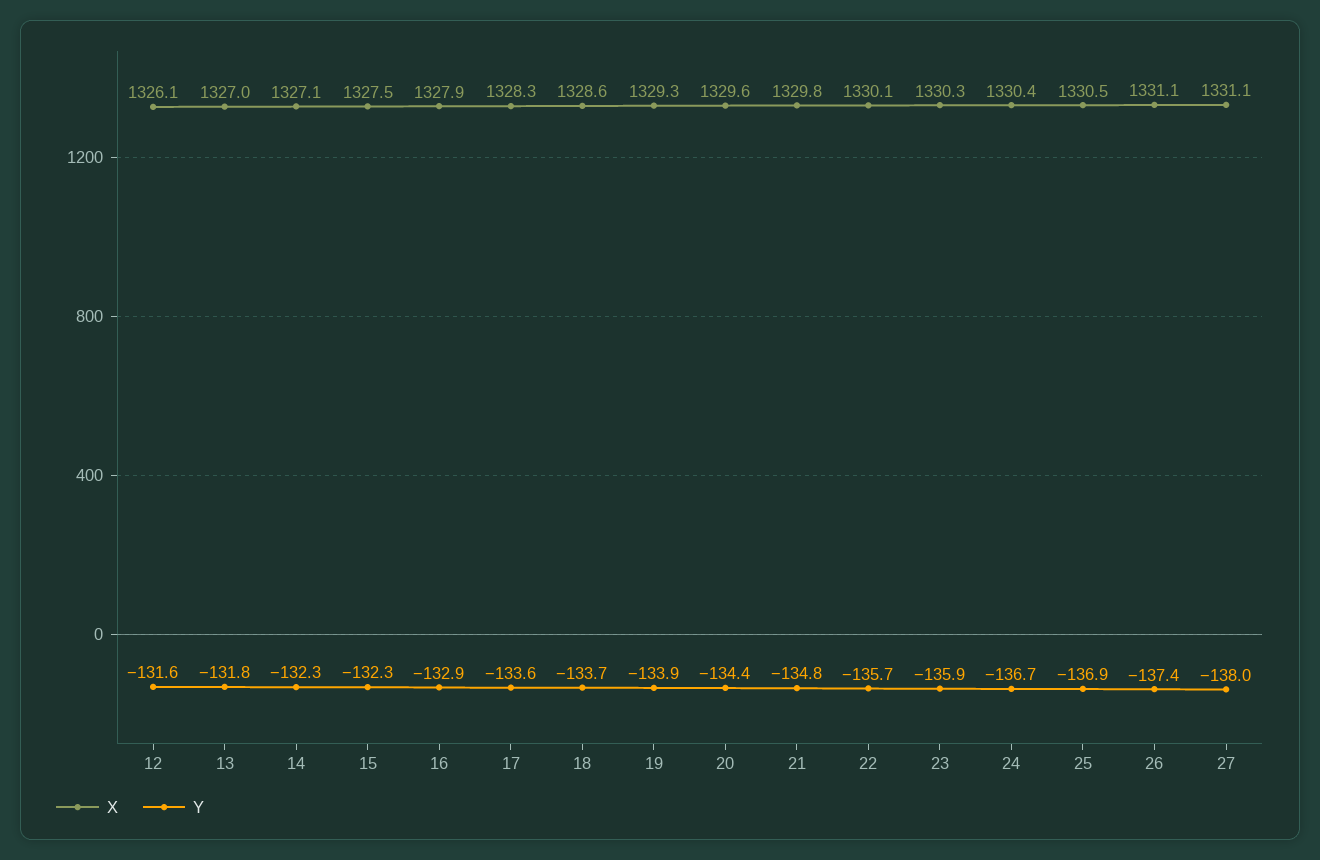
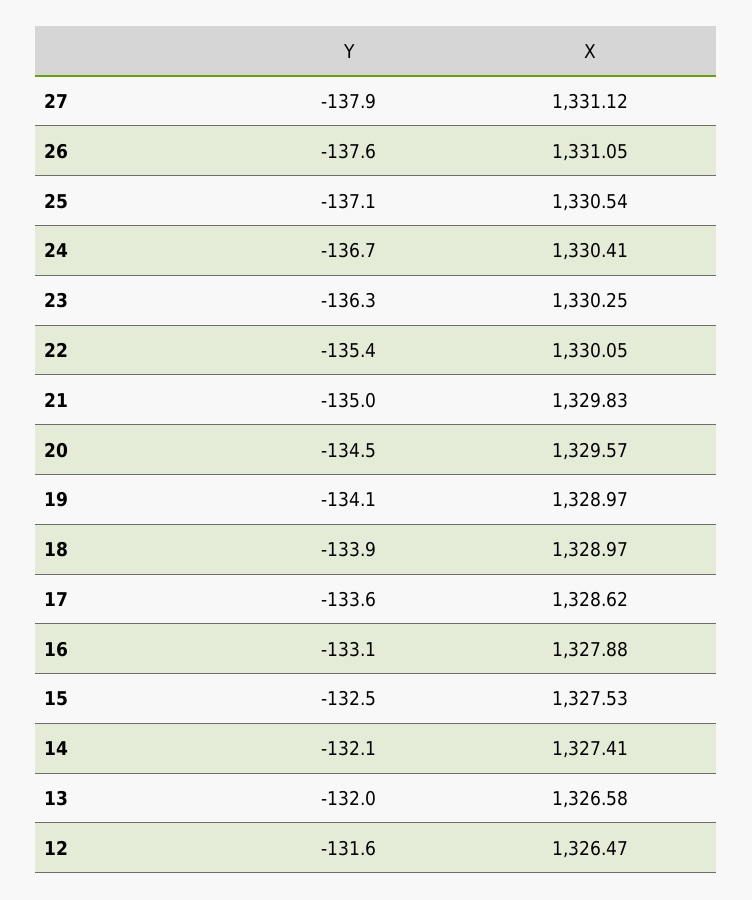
X, 12: 1326.1 -> 1326.47
X, 13: 1327 -> 1326.58
Y, 13: -131.8 -> -132
X, 14: 1327.1 -> 1327.41
Y, 14: -132.3 -> -132.1
Y, 15: -132.3 -> -132.5
Y, 16: -132.9 -> -133.1
X, 17: 1328.3 -> 1328.62
X, 18: 1328.6 -> 1328.97
Y, 18: -133.7 -> -133.9
X, 19: 1329.3 -> 1328.97
Y, 19: -133.9 -> -134.1
Y, 20: -134.4 -> -134.5
Y, 21: -134.8 -> -135
Y, 22: -135.7 -> -135.4
Y, 23: -135.9 -> -136.3
Y, 25: -136.9 -> -137.1
Y, 26: -137.4 -> -137.6
Y, 27: -138 -> -137.9

